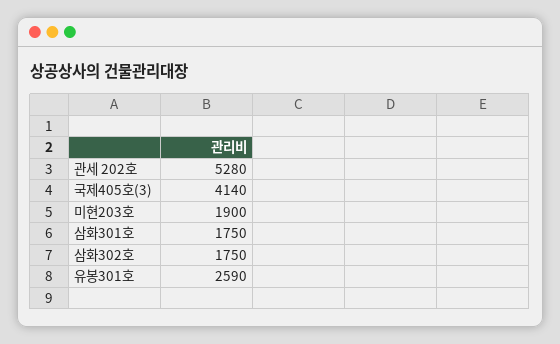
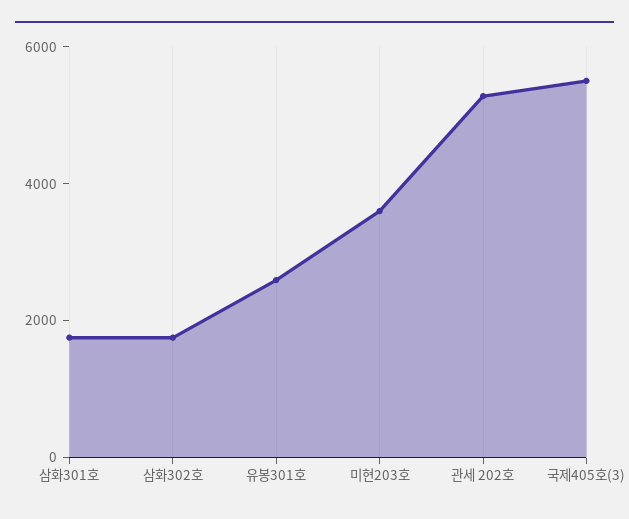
국제405호(3): 4140 -> 5500
미현203호: 1900 -> 3500

